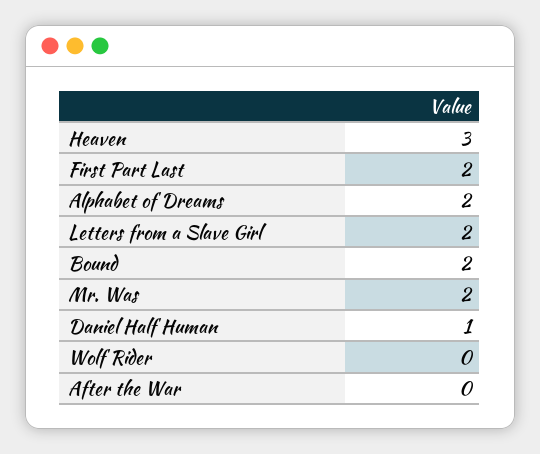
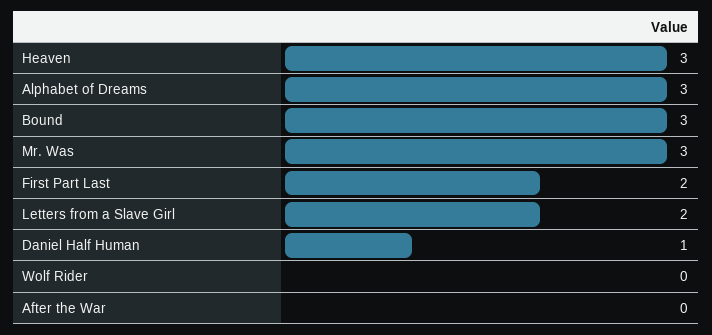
Alphabet of Dreams: 2 -> 3
Bound: 2 -> 3
Mr. Was: 2 -> 3

